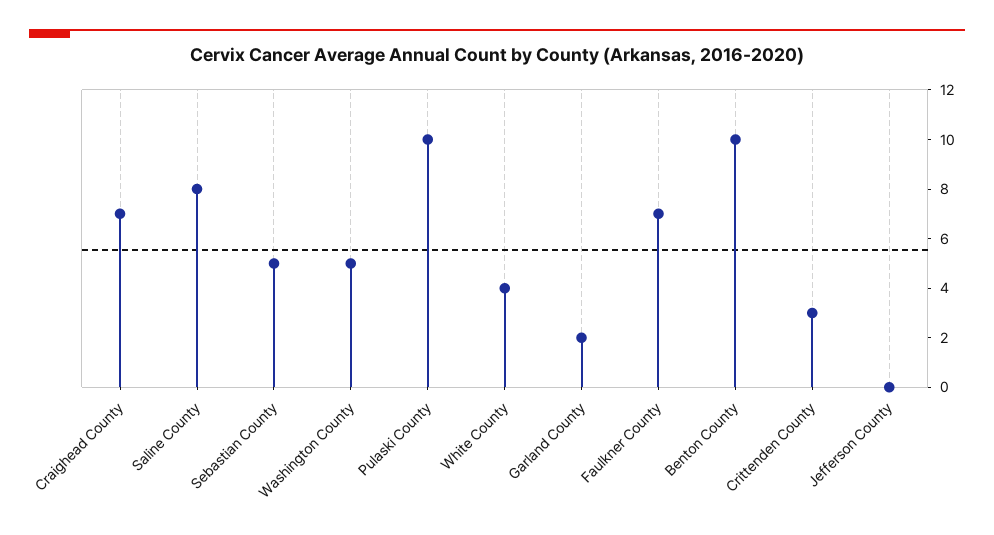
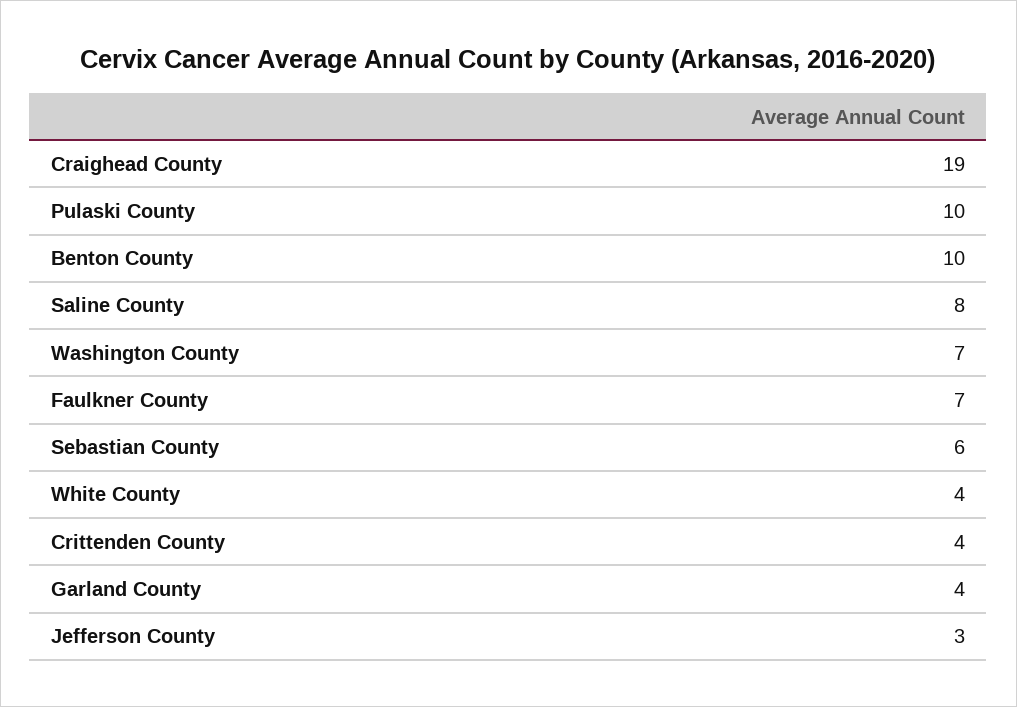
Craighead County: 7 -> 19
Sebastian County: 5 -> 6
Washington County: 5 -> 7
Garland County: 2 -> 4
Crittenden County: 3 -> 4
Jefferson County: 0 -> 3

